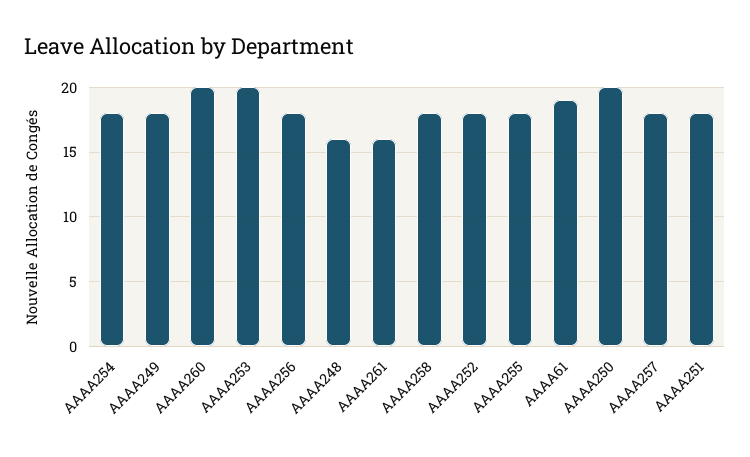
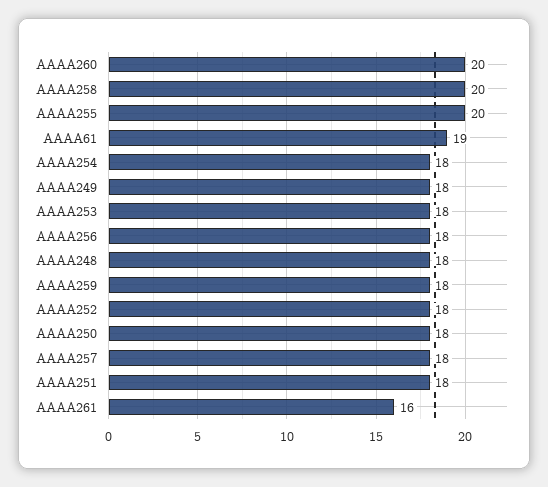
AAAA253: 20 -> 18
AAAA248: 16 -> 18
AAAA258: 18 -> 20
AAAA255: 18 -> 20
AAAA250: 20 -> 18
AAAA259: none -> 18

